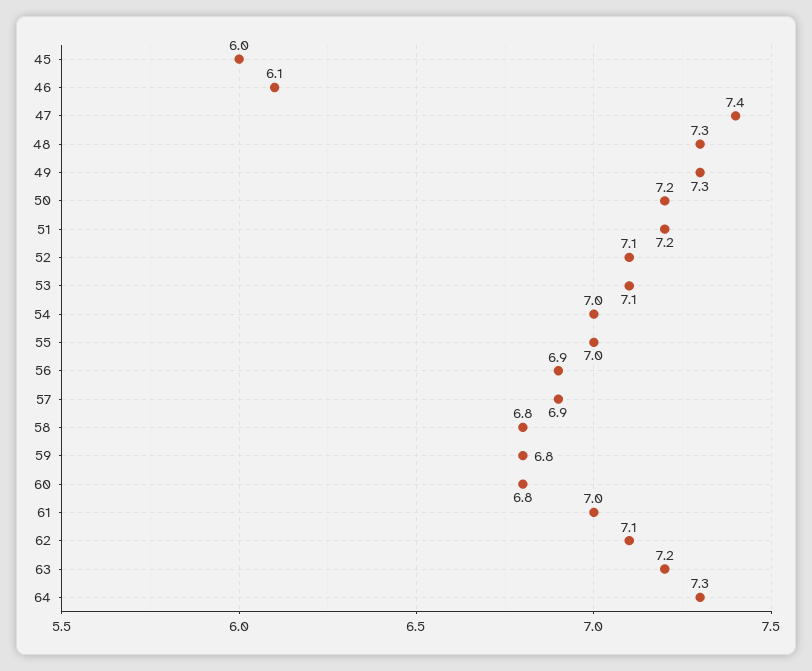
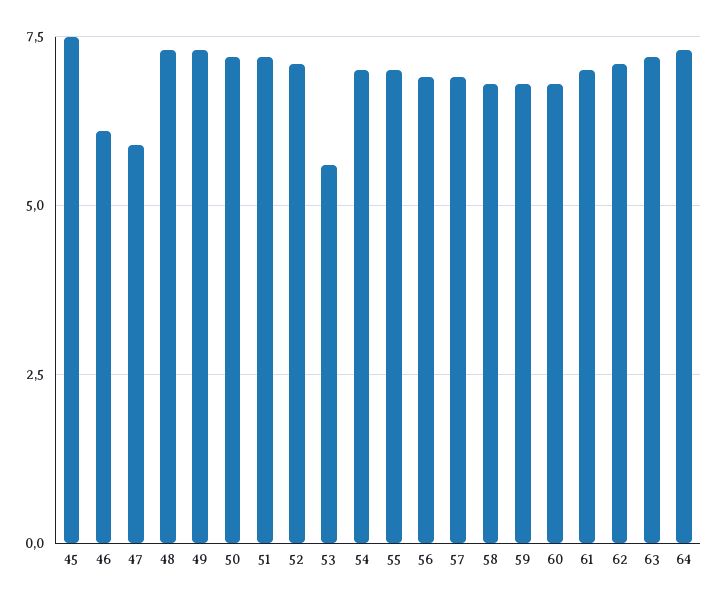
45: 6 -> 7.5
47: 7.4 -> 6
53: 7.1 -> 5.5

